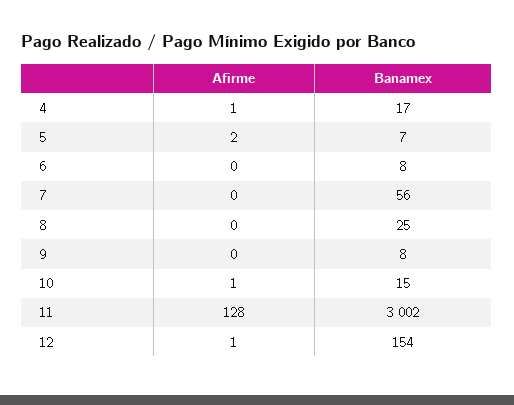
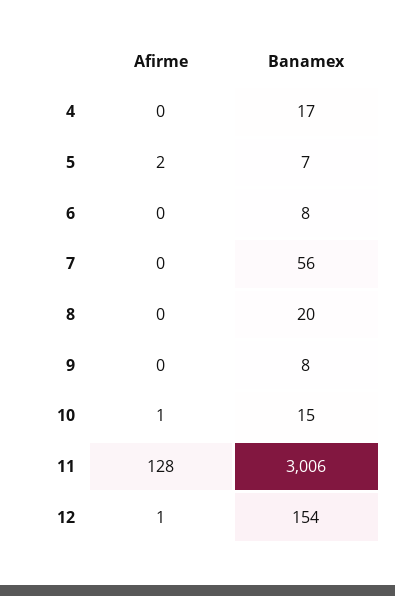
Afirme, 4: 1 -> 0
Banamex, 8: 25 -> 20
Banamex, 11: 3002 -> 3006

